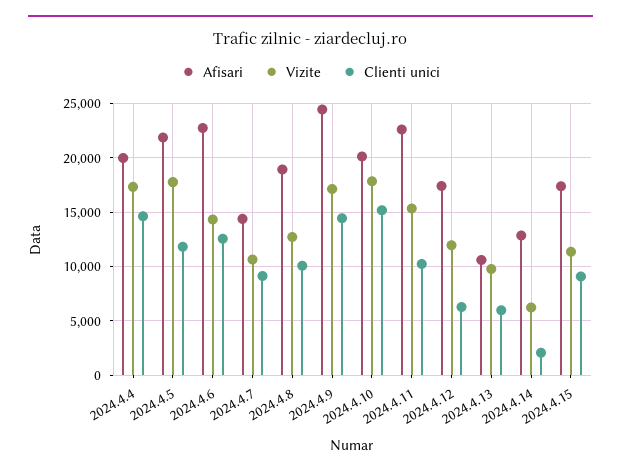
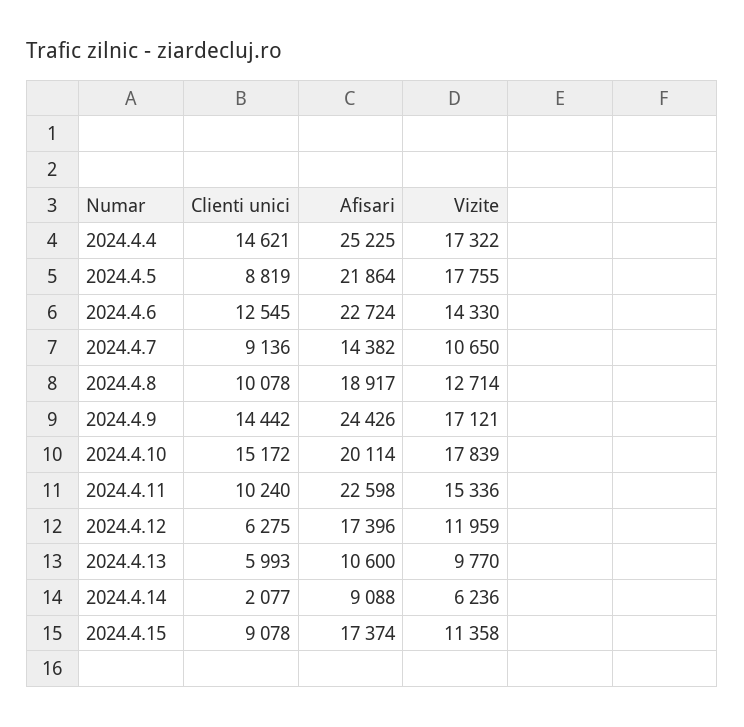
Afisari, 2024.4.4: 20000 -> 25225
Clienti unici, 2024.4.5: 12000 -> 8819
Afisari, 2024.4.14: 13000 -> 9088

